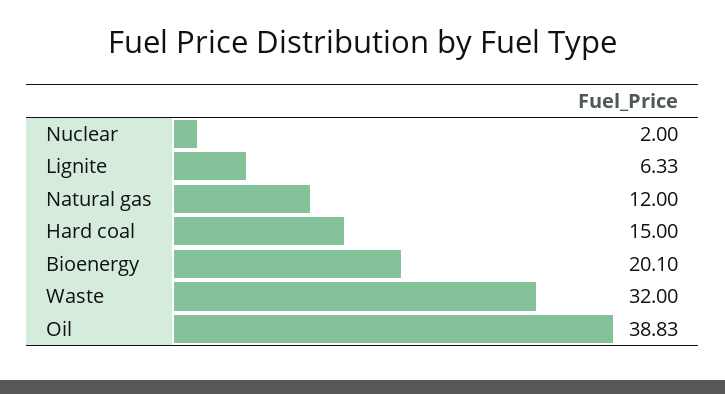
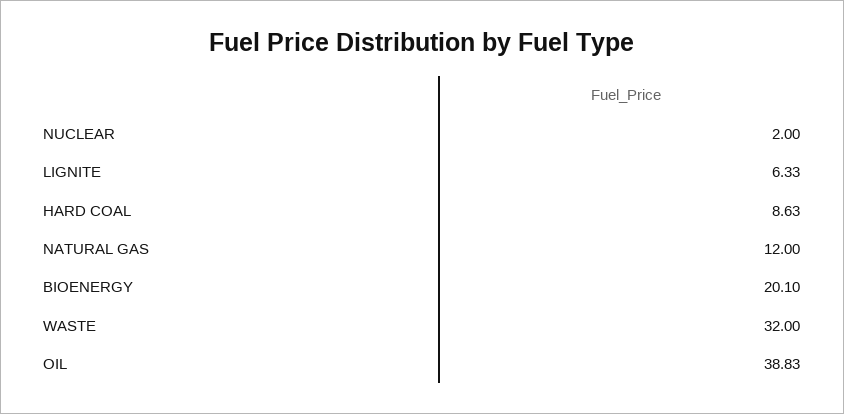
Hard coal: 15 -> 8.63

